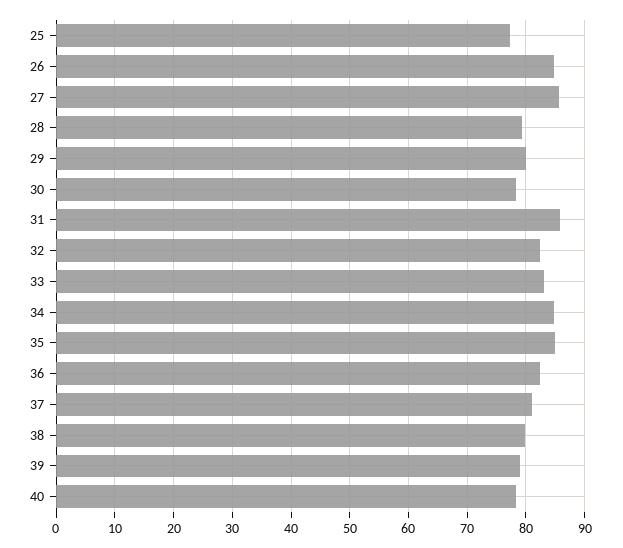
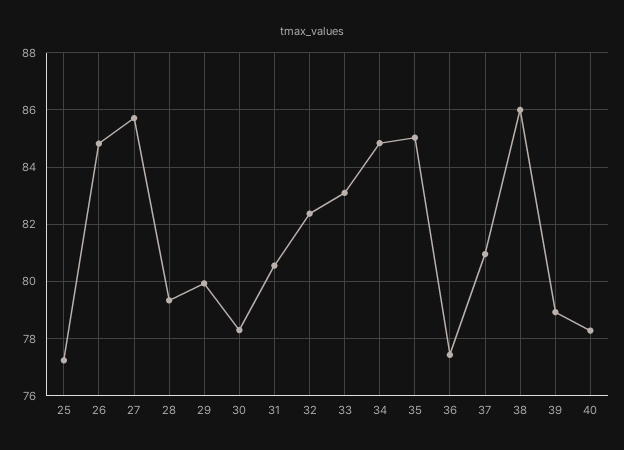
31: 86 -> 80.5
36: 82 -> 77.5
38: 80 -> 86

